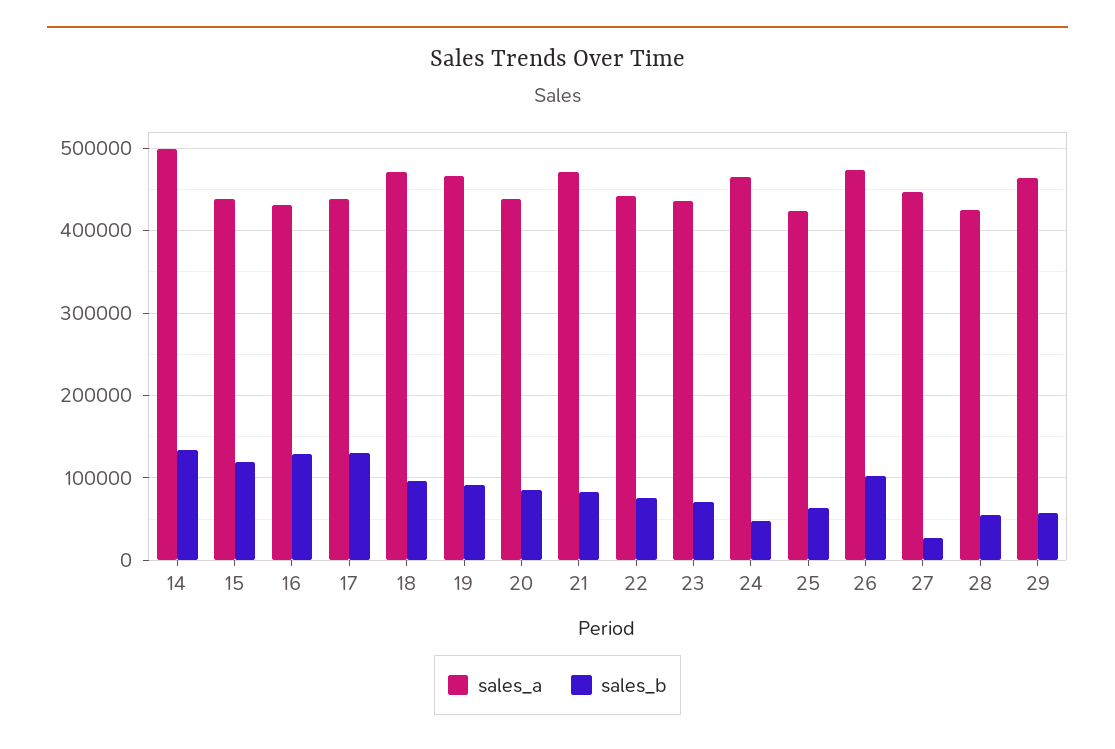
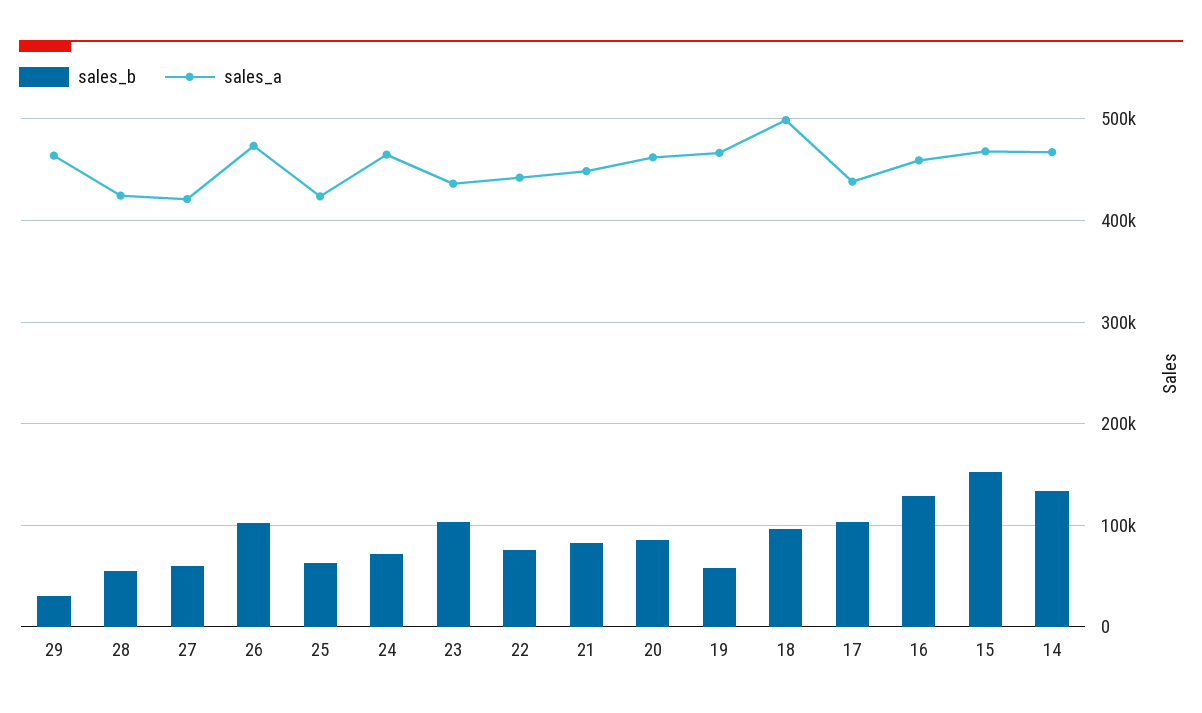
sales_a, 14: 500000 -> 470000
sales_a, 15: 440000 -> 470000
sales_b, 15: 120000 -> 150000
sales_a, 16: 430000 -> 460000
sales_b, 17: 130000 -> 100000
sales_a, 18: 470000 -> 500000
sales_b, 19: 90000 -> 60000
sales_a, 20: 440000 -> 460000
sales_a, 21: 470000 -> 450000
sales_b, 23: 70000 -> 100000
sales_b, 24: 50000 -> 70000
sales_a, 27: 450000 -> 420000
sales_b, 27: 30000 -> 60000
sales_b, 29: 60000 -> 30000

